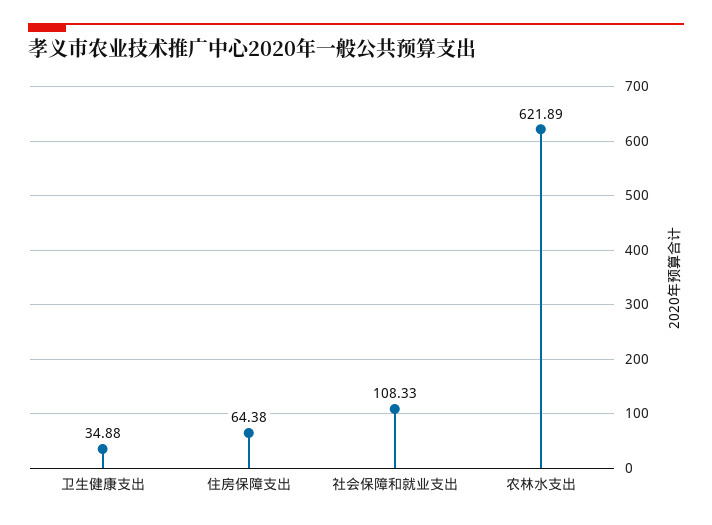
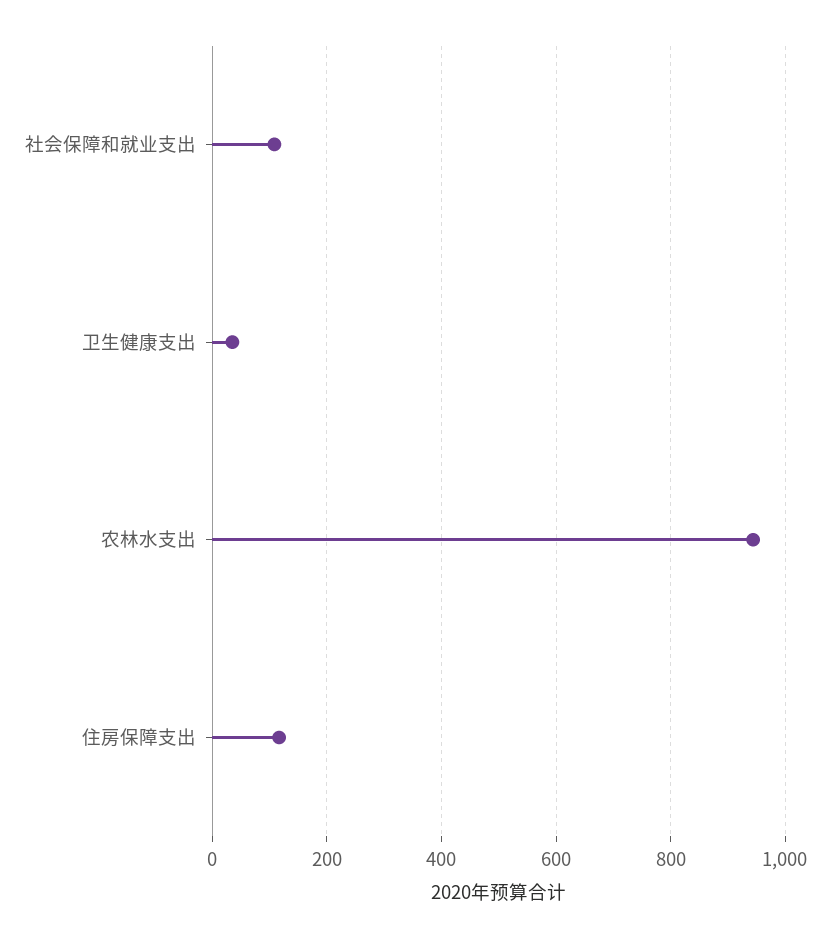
住房保障支出: 64.38 -> 120
农林水支出: 621.89 -> 940

